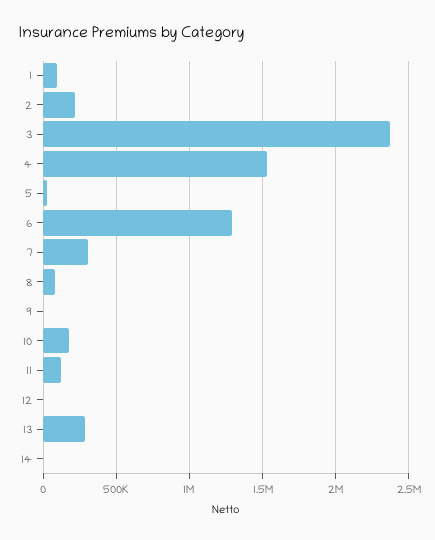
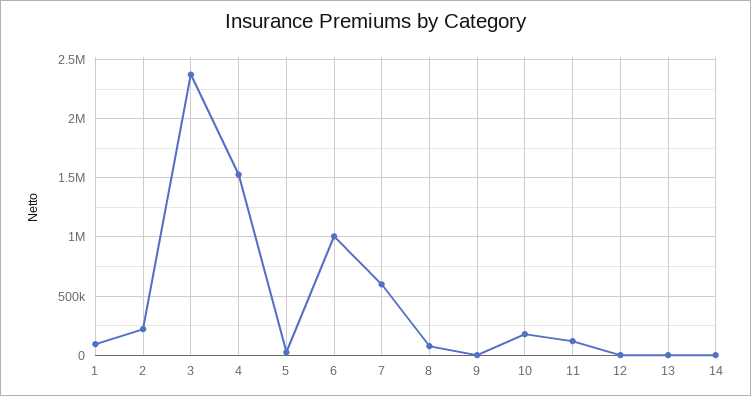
6: 1300000 -> 1000000
7: 300000 -> 600000
13: 300000 -> 0

